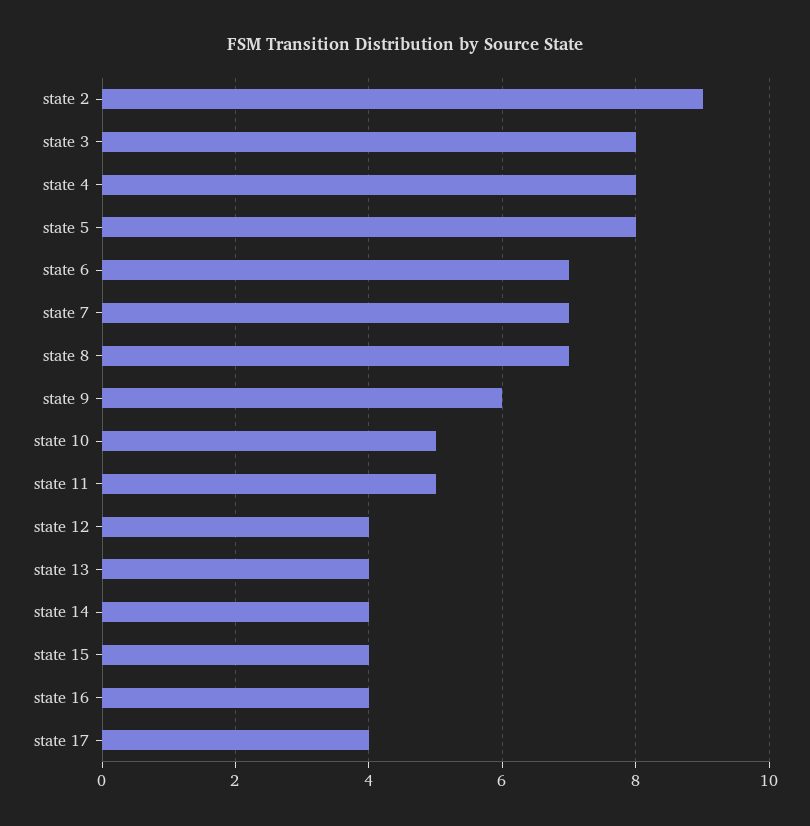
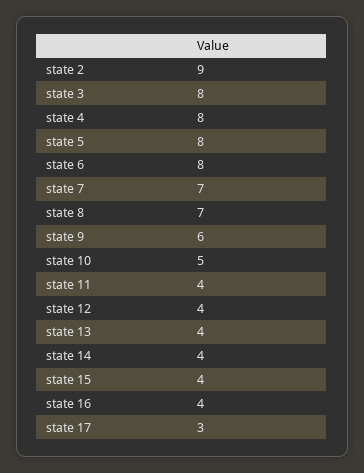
state 6: 7 -> 8
state 11: 5 -> 4
state 17: 4 -> 3

